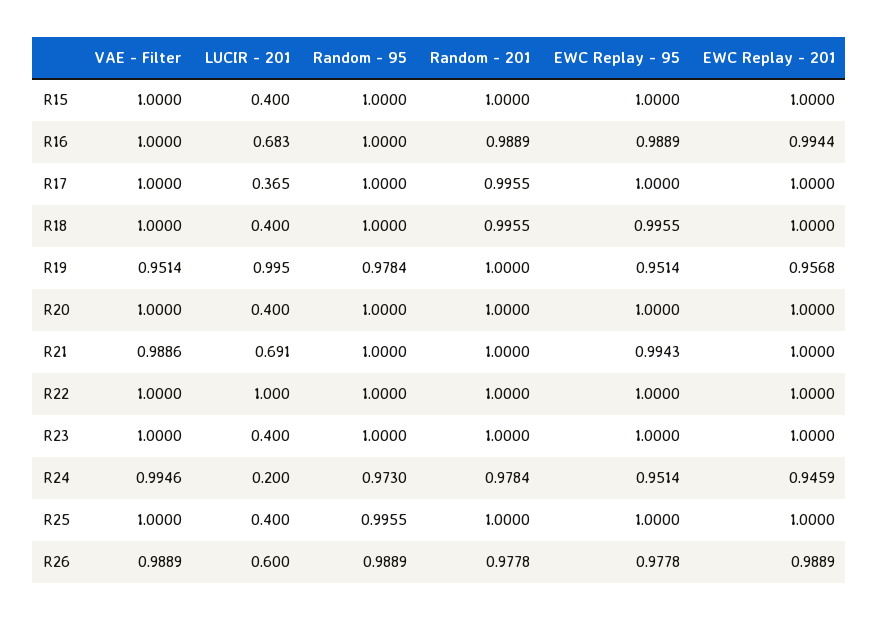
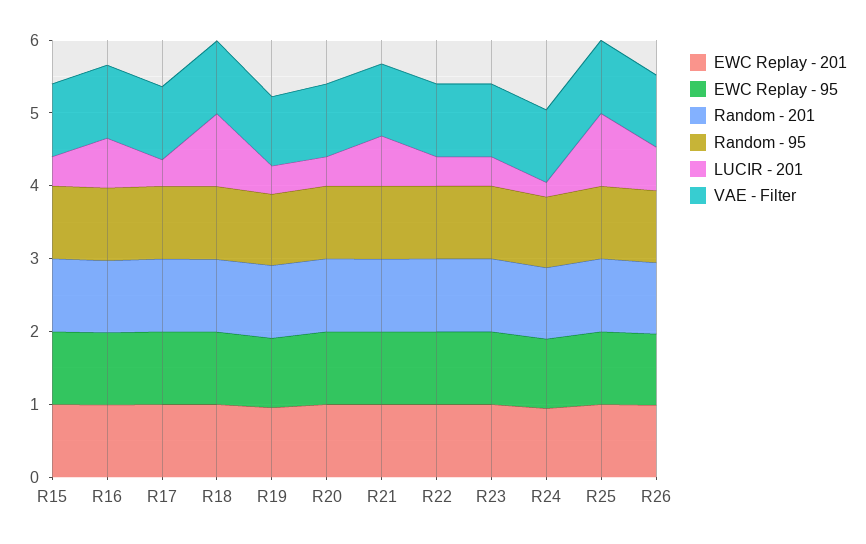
LUCIR - 201, R18: 0.4 -> 1
LUCIR - 201, R19: 0.995 -> 0.4
LUCIR - 201, R22: 1 -> 0.4
LUCIR - 201, R25: 0.4 -> 1

